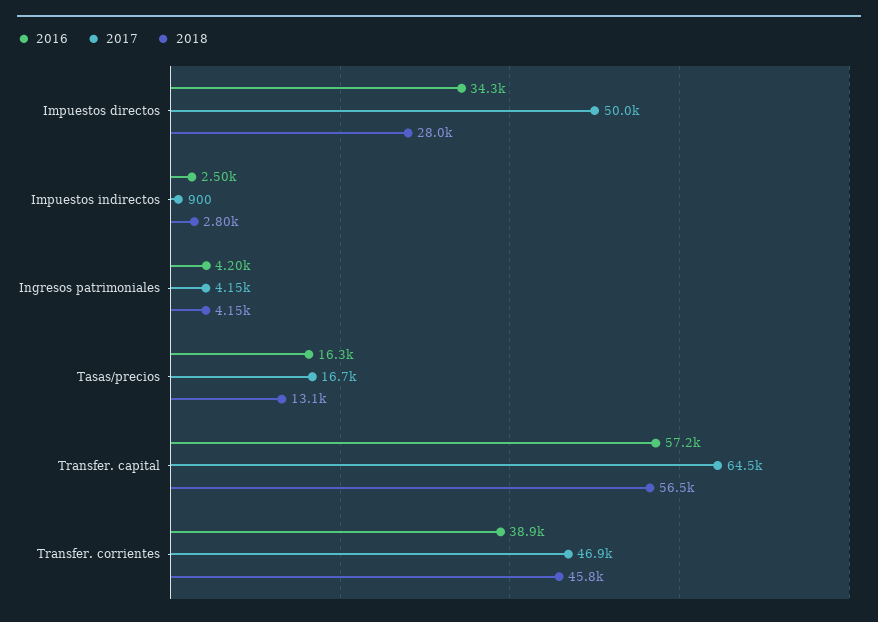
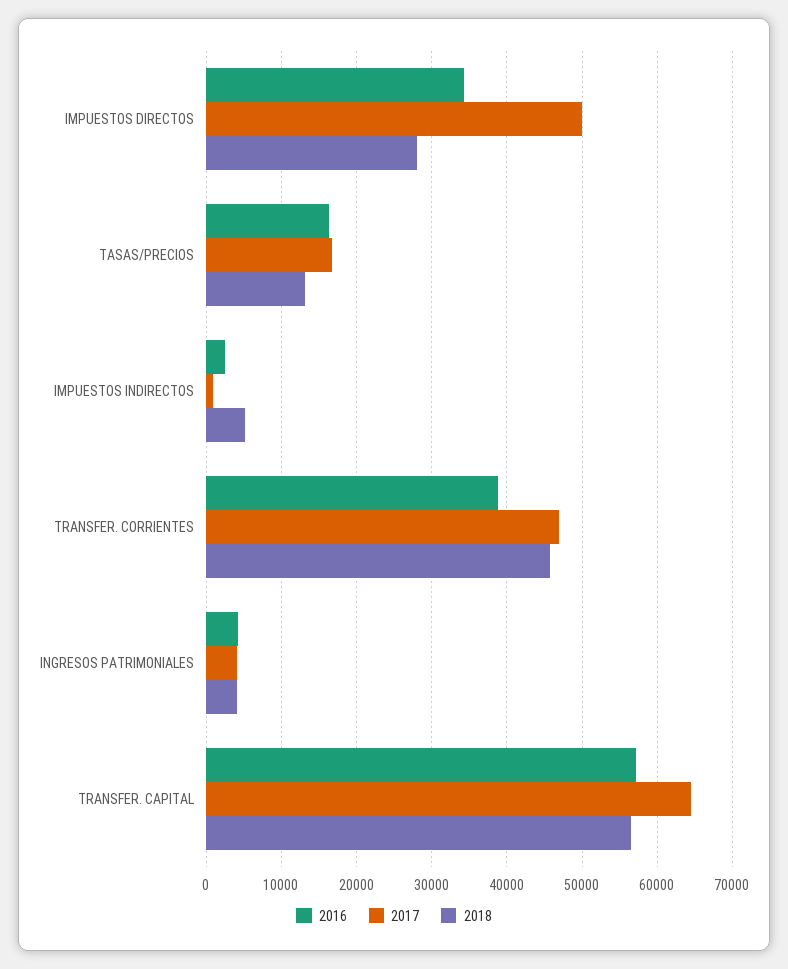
2018, Impuestos indirectos: 2800 -> 5000

